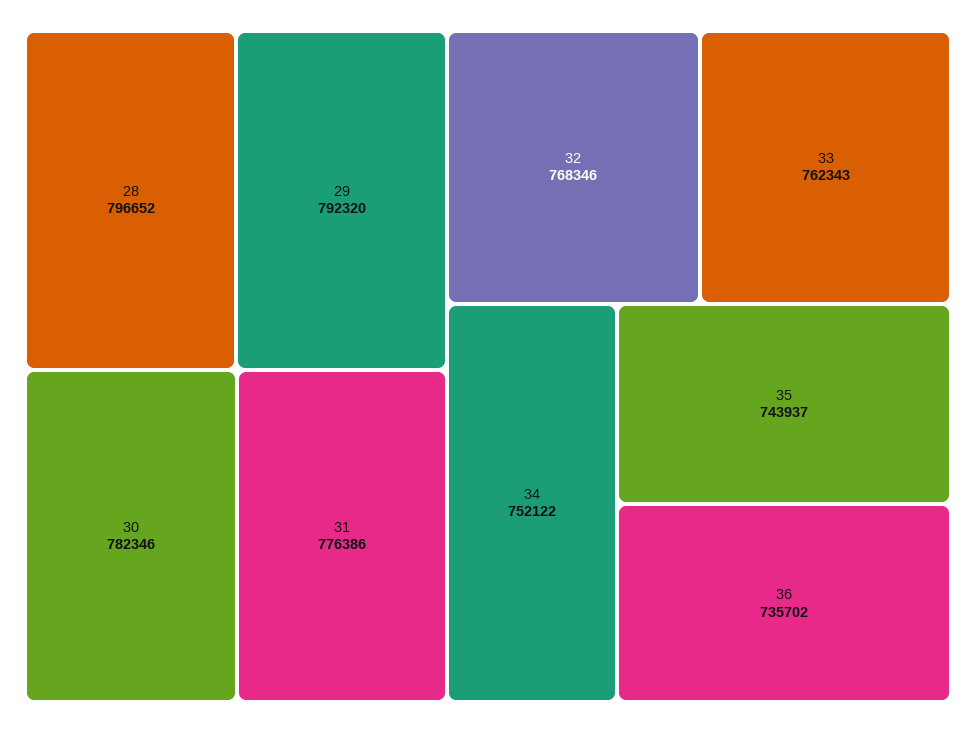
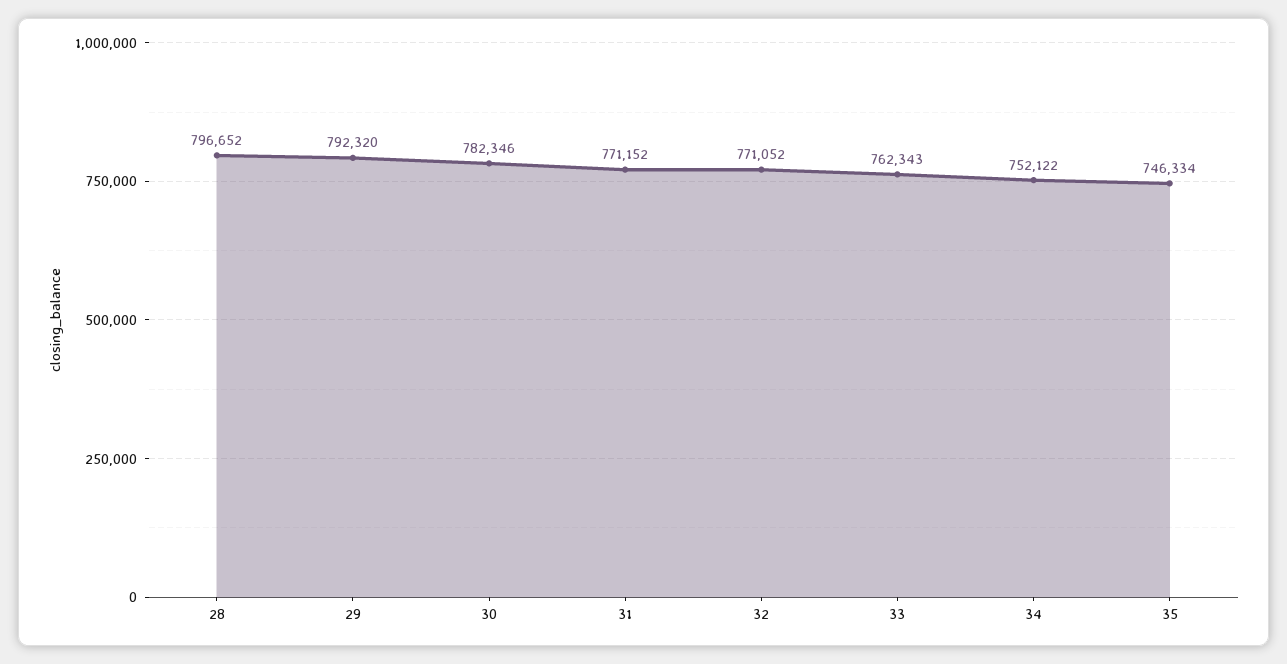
31: 776386 -> 771152
32: 768346 -> 771052
35: 743937 -> 746334
36: 735702 -> none

